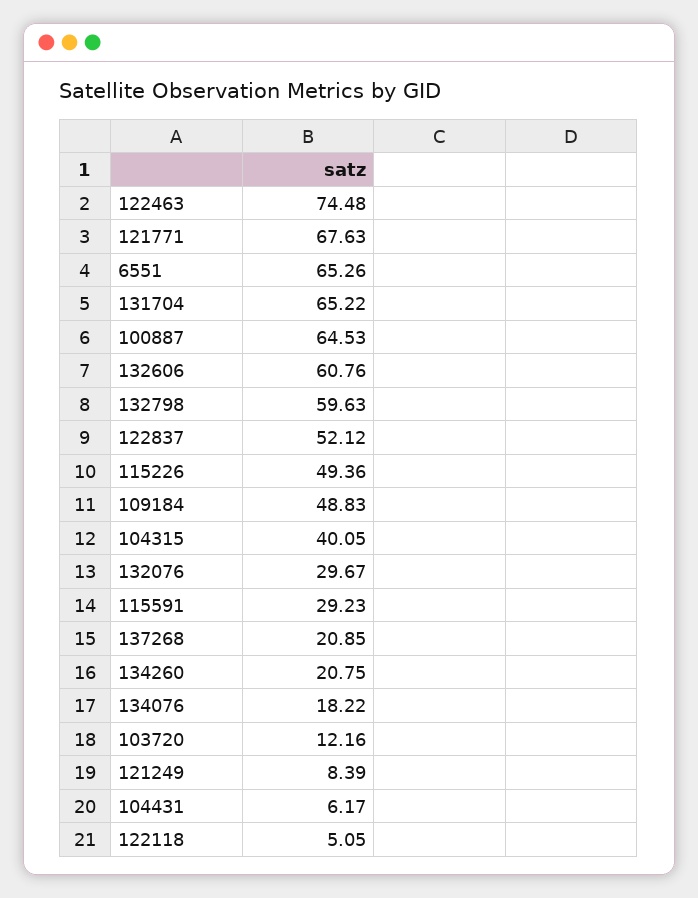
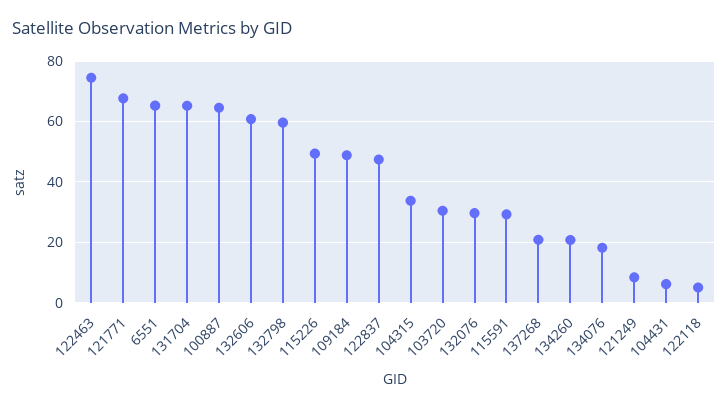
122837: 52.12 -> 48
104315: 40.05 -> 34
103720: 12.16 -> 30

